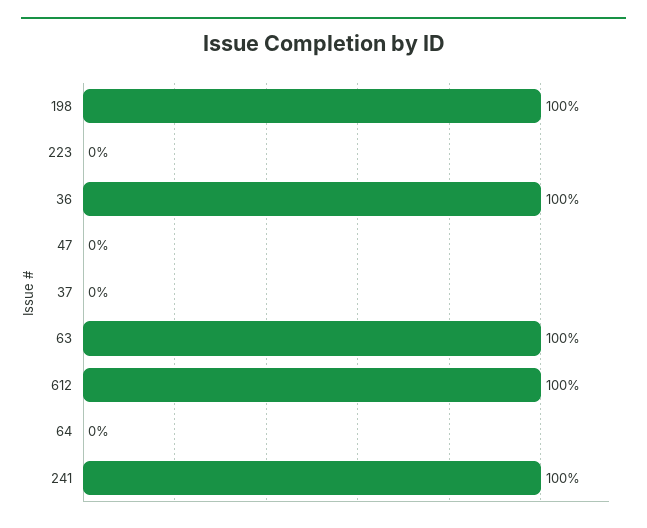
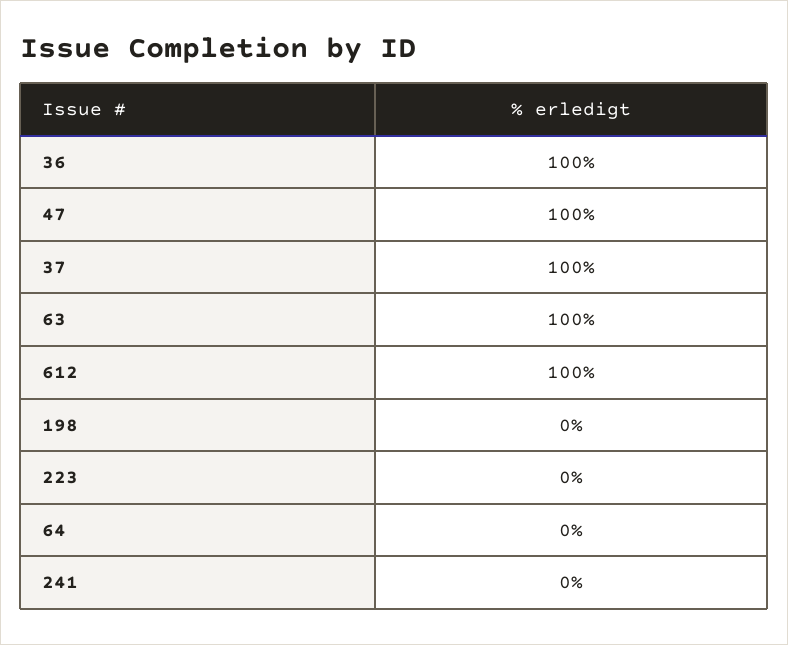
198: 100 -> 0
47: 0 -> 100
37: 0 -> 100
241: 100 -> 0

